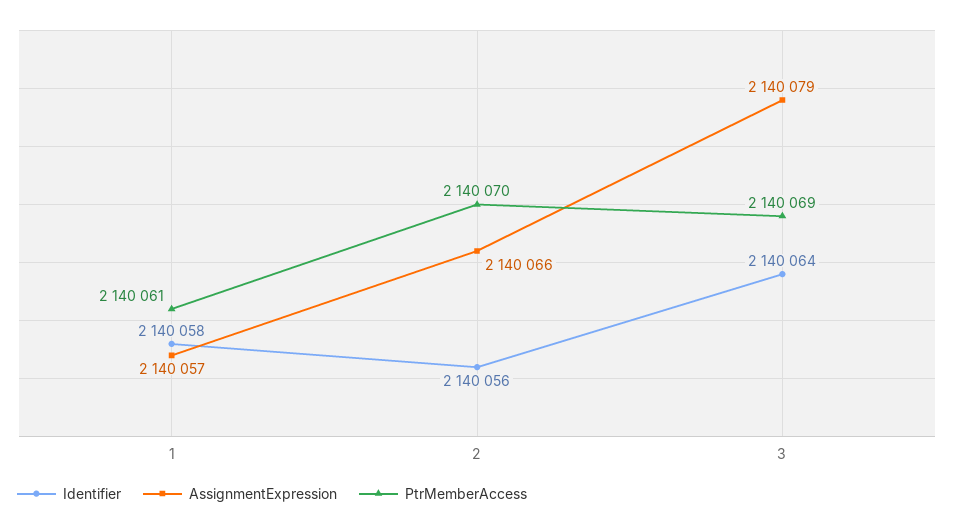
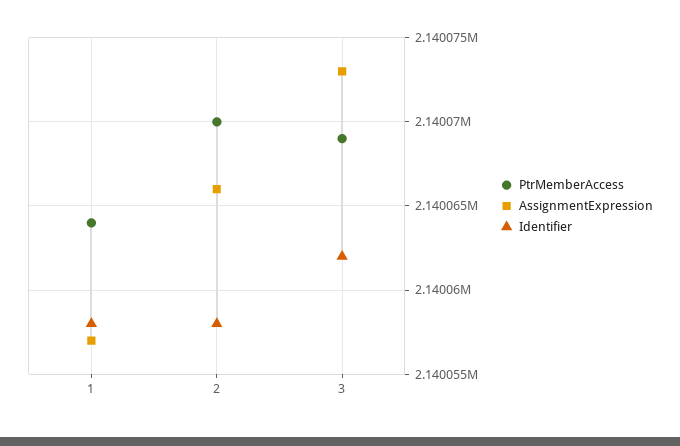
PtrMemberAccess, 1: 2140061 -> 2140064
Identifier, 2: 2140056 -> 2140058
Identifier, 3: 2140064 -> 2140062
AssignmentExpression, 3: 2140079 -> 2140073

